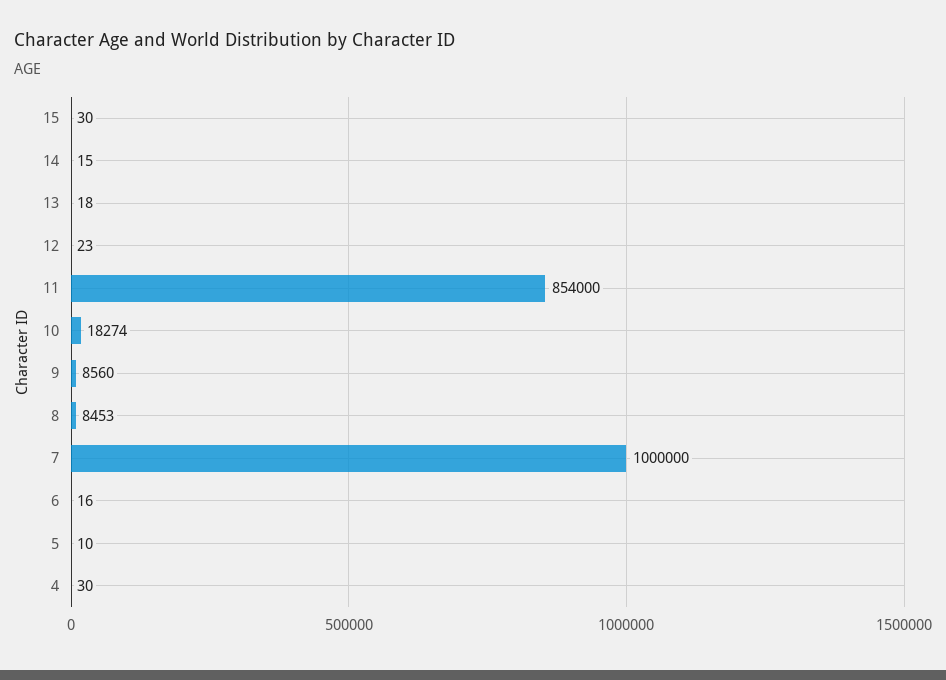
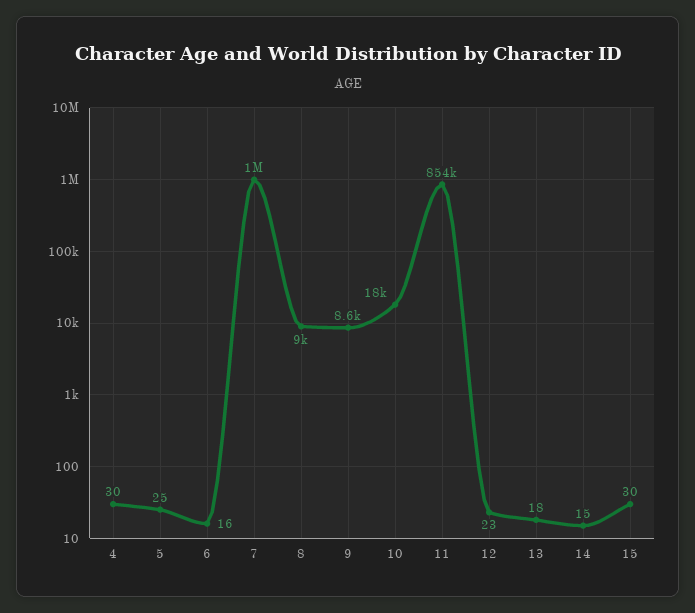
8: 8453 -> 9000
5: 10 -> 25

